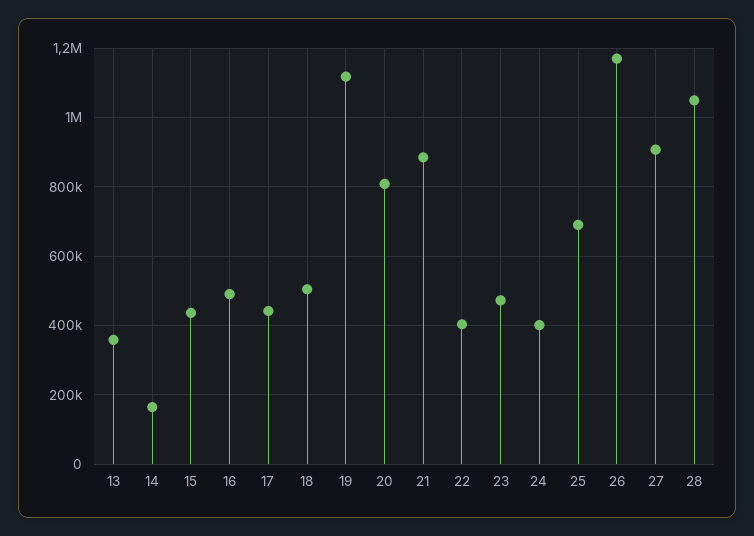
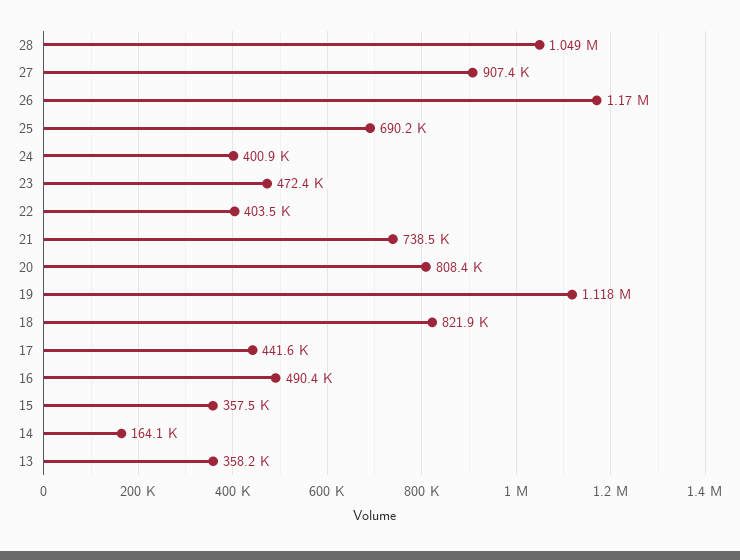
15: 440000 -> 357500
18: 500000 -> 821900
21: 880000 -> 738500

